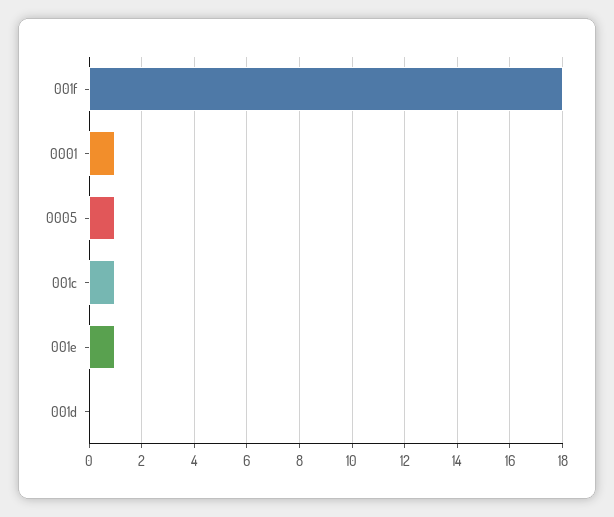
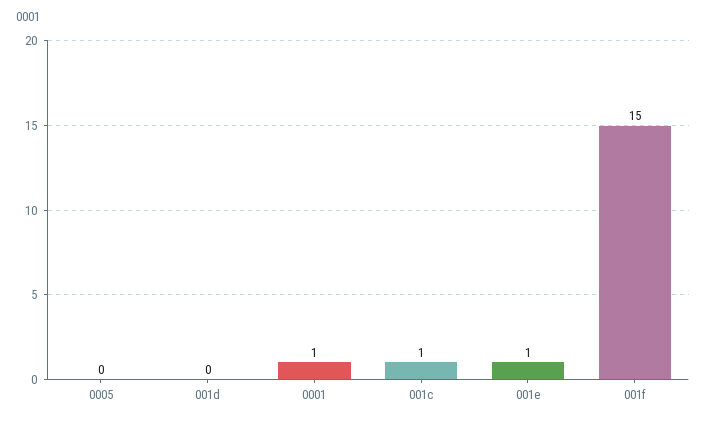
001f: 18 -> 15
0005: 1 -> 0

